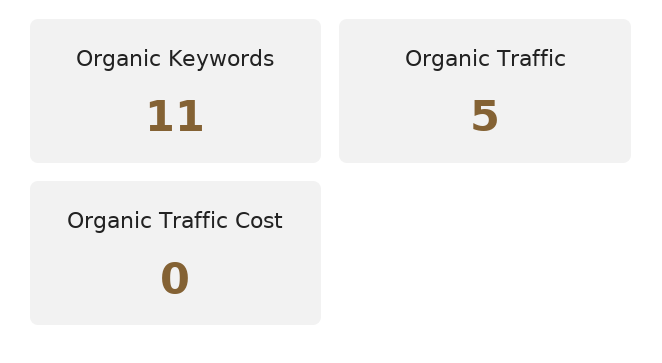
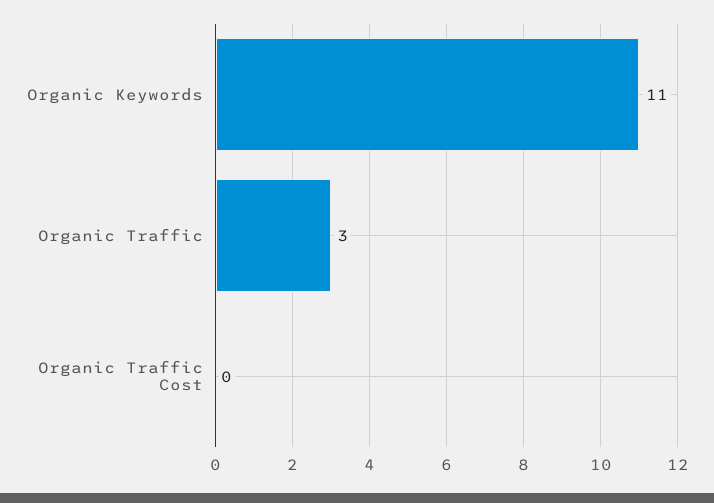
Organic Traffic: 5 -> 3

